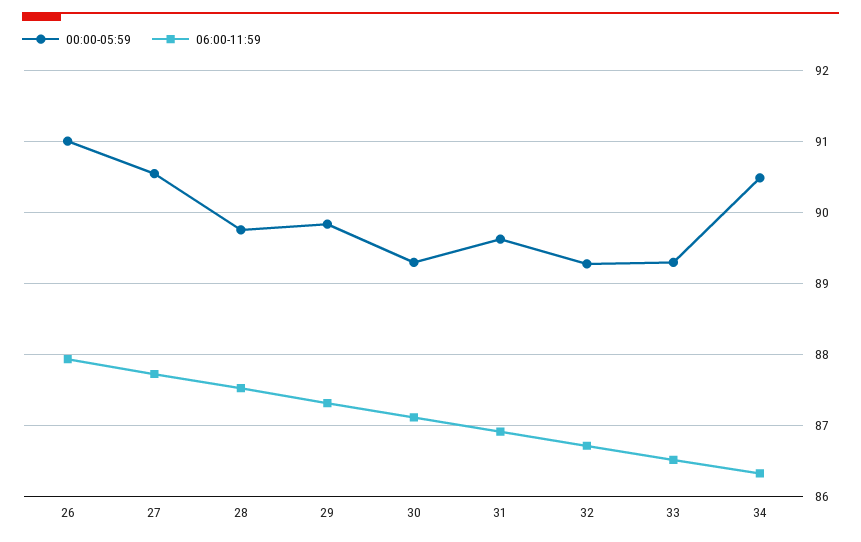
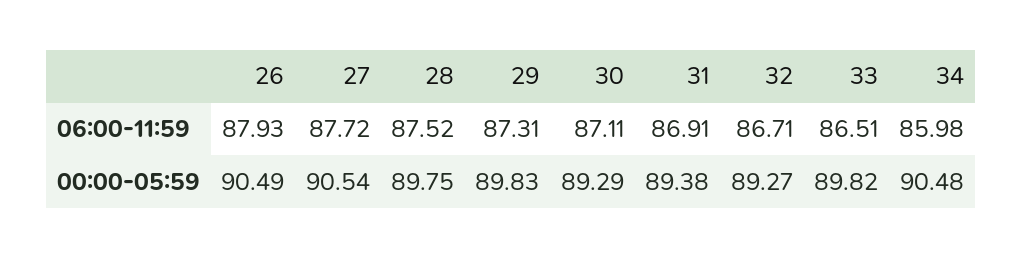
00:00-05:59, 26: 91 -> 90.49
00:00-05:59, 31: 89.6 -> 89.38
00:00-05:59, 33: 89.3 -> 89.82
06:00-11:59, 34: 86.3 -> 85.98

